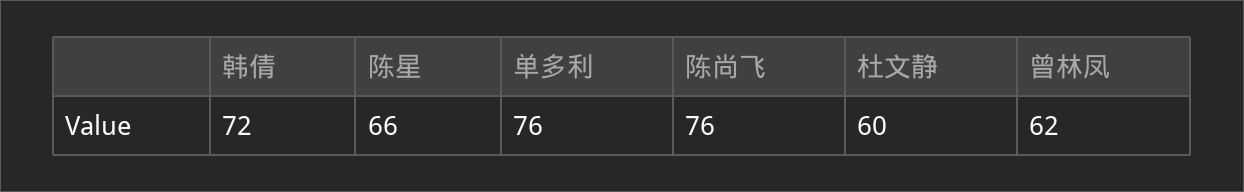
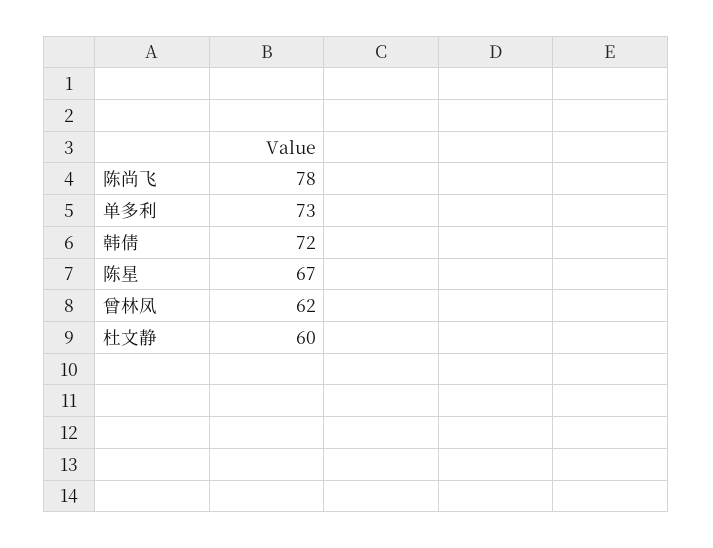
陈星: 66 -> 67
单多利: 76 -> 73
陈尚飞: 76 -> 78

